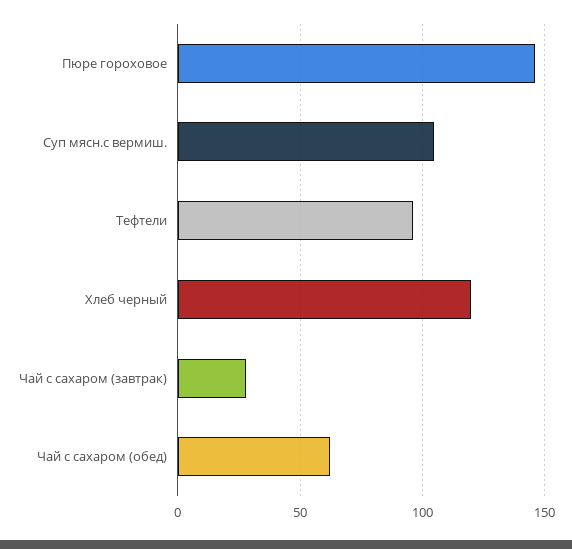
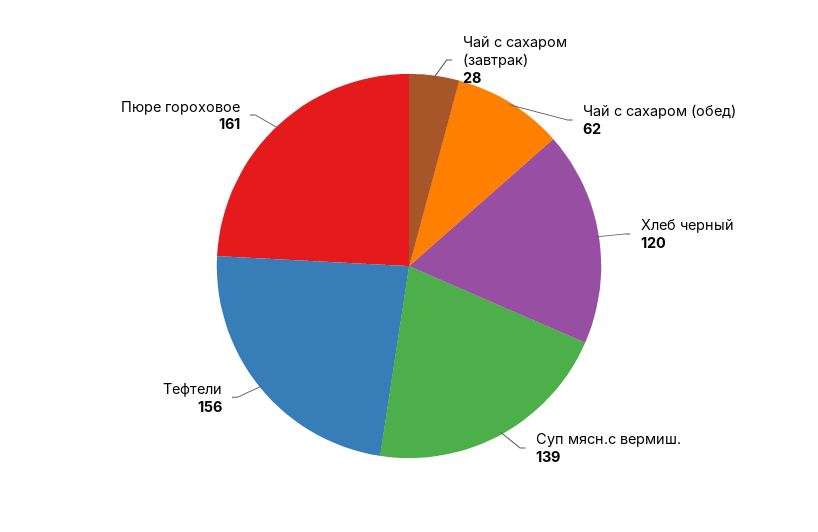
Пюре гороховое: 145 -> 161
Суп мясн.с вермиш.: 105 -> 139
Тефтели: 95 -> 156

